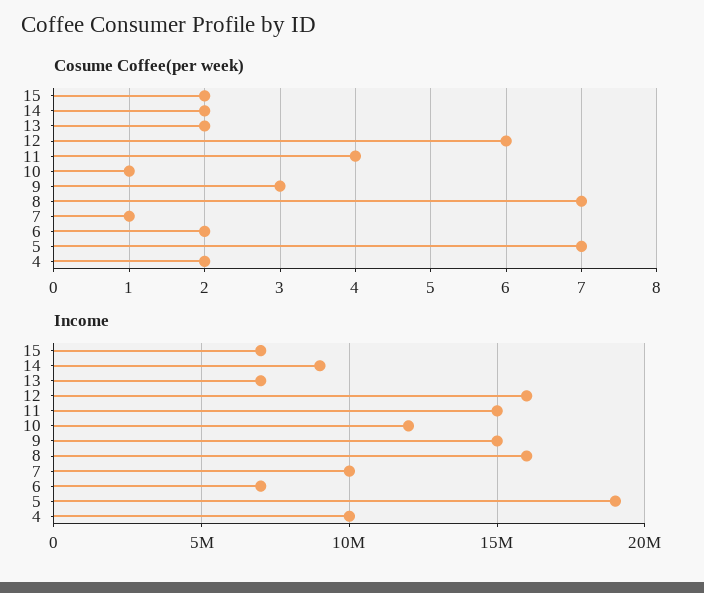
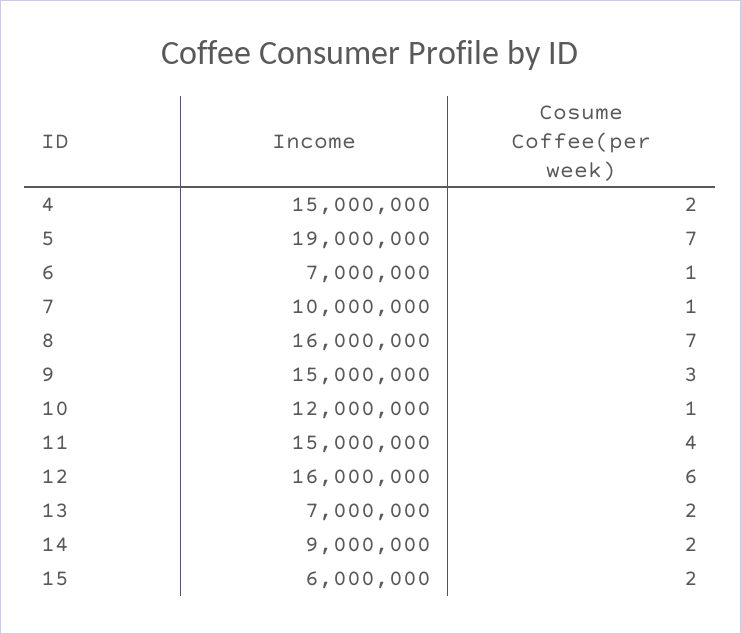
Cosume Coffee(per week), 6: 2 -> 1
Income, 15: 7000000 -> 6000000
Income, 4: 10000000 -> 15000000

